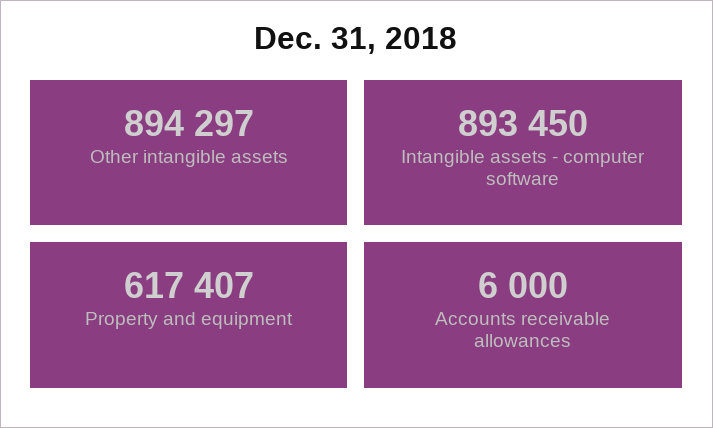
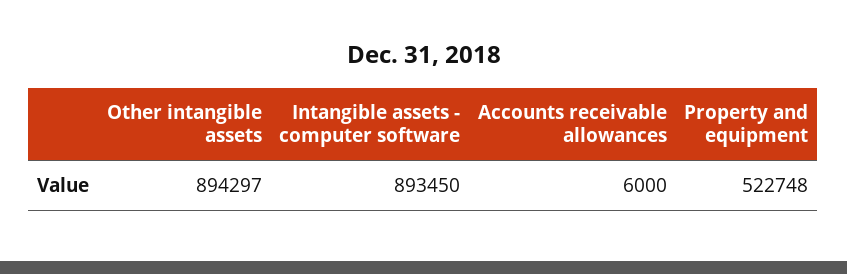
Property and equipment: 617407 -> 522748

